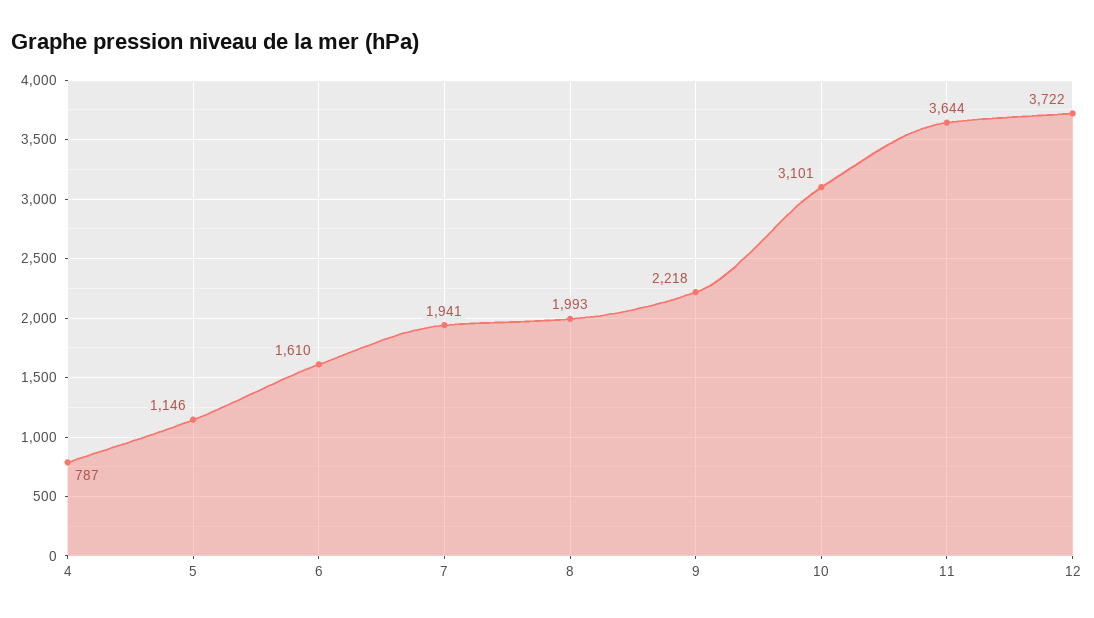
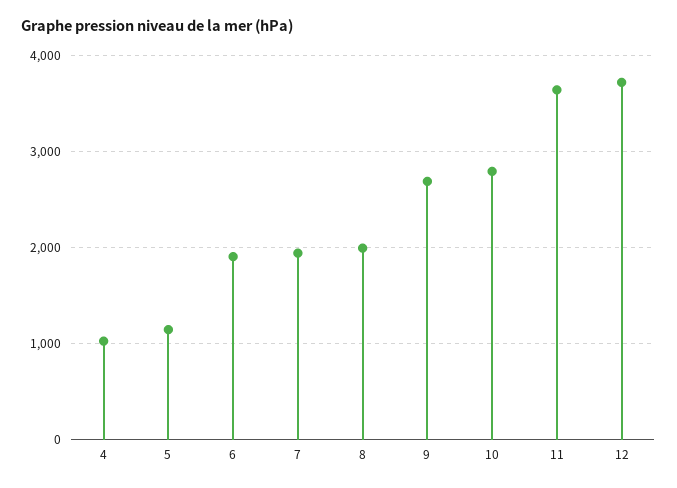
4: 787 -> 1000
6: 1610 -> 1900
9: 2218 -> 2700
10: 3101 -> 2800

